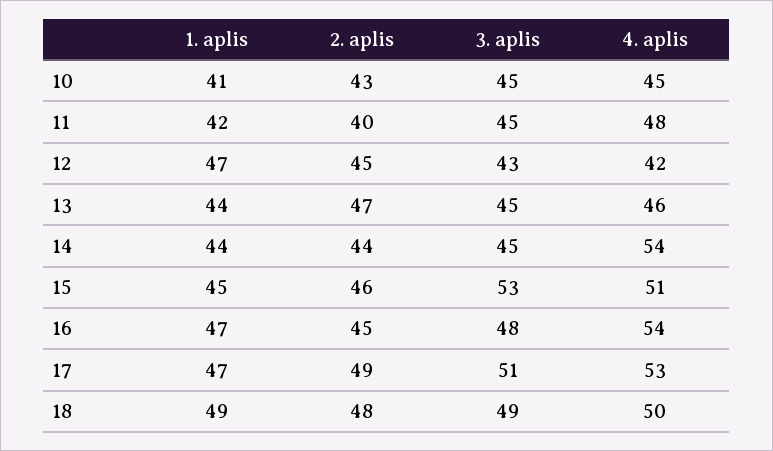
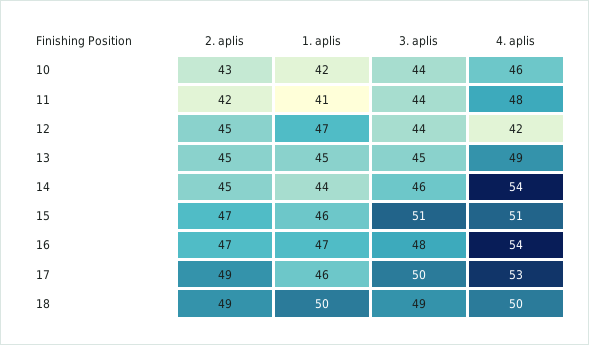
1. aplis, 10: 41 -> 42
3. aplis, 10: 45 -> 44
4. aplis, 10: 45 -> 46
1. aplis, 11: 42 -> 41
2. aplis, 11: 40 -> 42
3. aplis, 11: 45 -> 44
3. aplis, 12: 43 -> 44
1. aplis, 13: 44 -> 45
2. aplis, 13: 47 -> 45
4. aplis, 13: 46 -> 49
2. aplis, 14: 44 -> 45
3. aplis, 14: 45 -> 46
1. aplis, 15: 45 -> 46
2. aplis, 15: 46 -> 47
3. aplis, 15: 53 -> 51
2. aplis, 16: 45 -> 47
1. aplis, 17: 47 -> 46
3. aplis, 17: 51 -> 50
1. aplis, 18: 49 -> 50
2. aplis, 18: 48 -> 49

